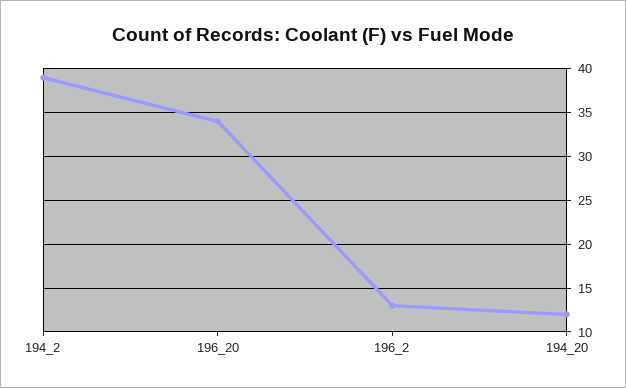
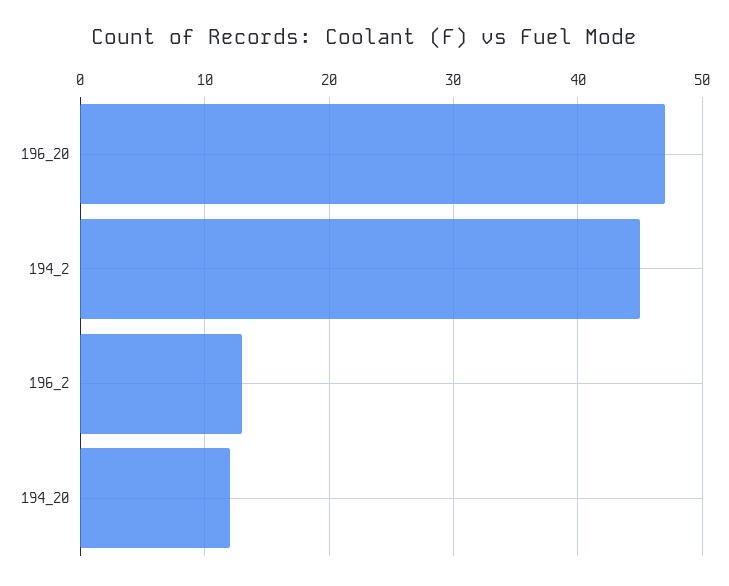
194_2: 39 -> 45
196_20: 34 -> 47

